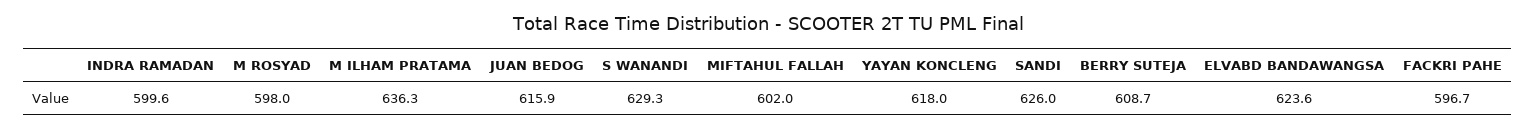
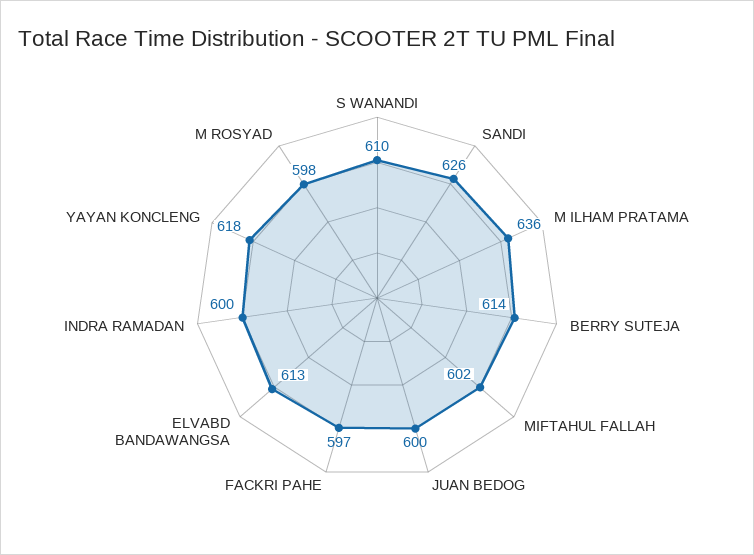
JUAN BEDOG: 615.9 -> 600
S WANANDI: 629.3 -> 610
BERRY SUTEJA: 608.7 -> 614
ELVABD BANDAWANGSA: 623.6 -> 613

